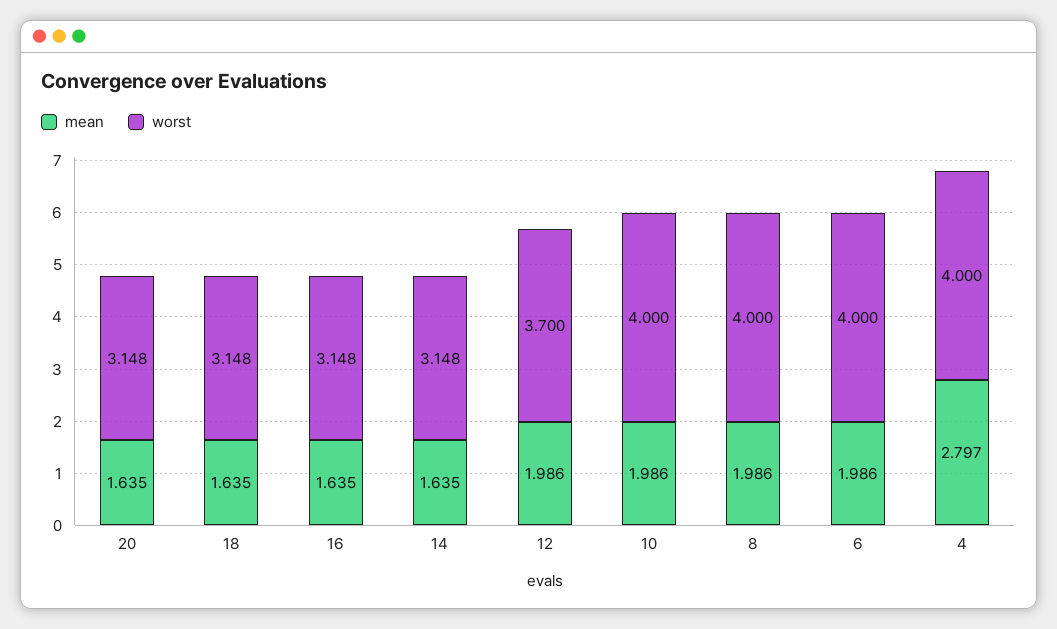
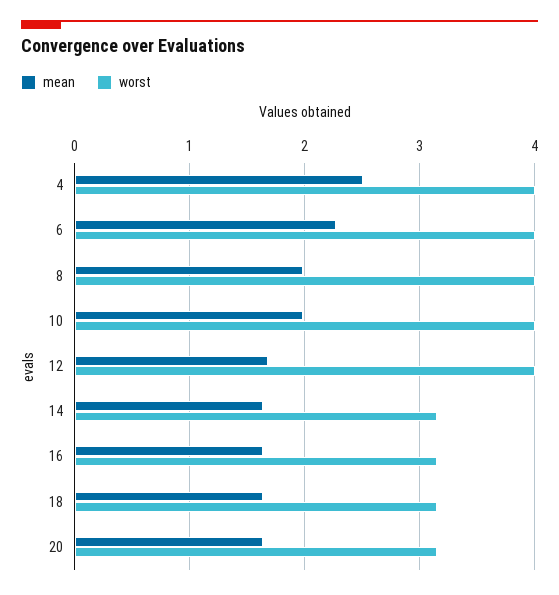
mean, 12: 1.986 -> 1.7
worst, 12: 3.7 -> 4
mean, 6: 1.986 -> 2.3
mean, 4: 2.797 -> 2.5

